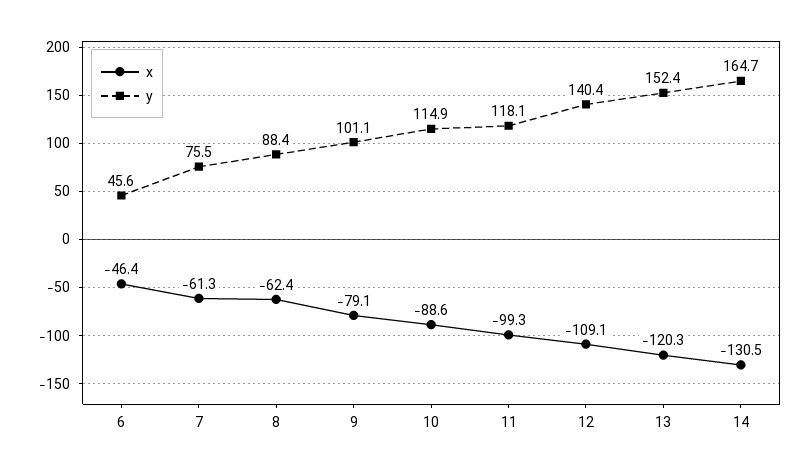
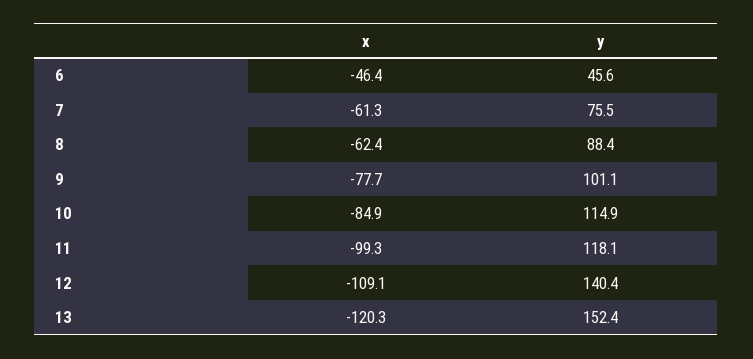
x, 9: -79.1 -> -77.7
x, 10: -88.6 -> -84.9
x, 14: -130.5 -> none
y, 14: 164.7 -> none

